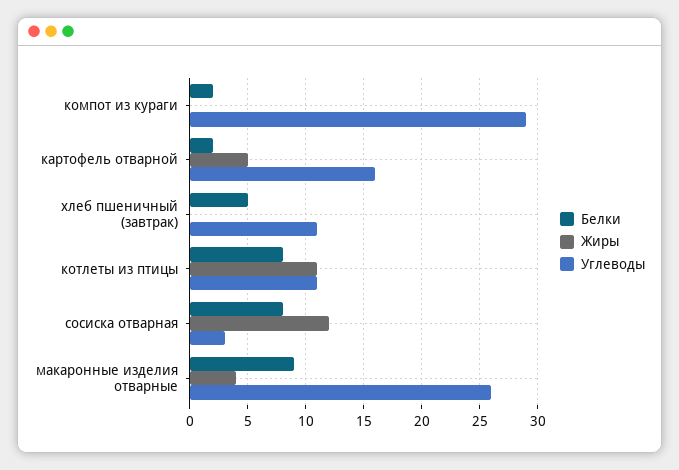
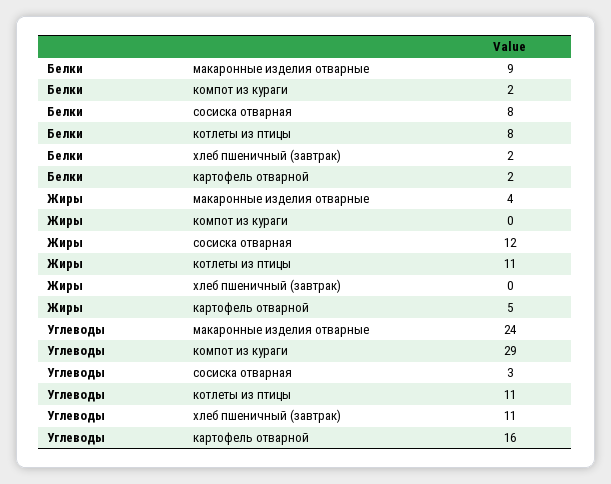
Белки, хлеб пшеничный (завтрак): 5 -> 2
Углеводы, макаронные изделия отварные: 26 -> 24

